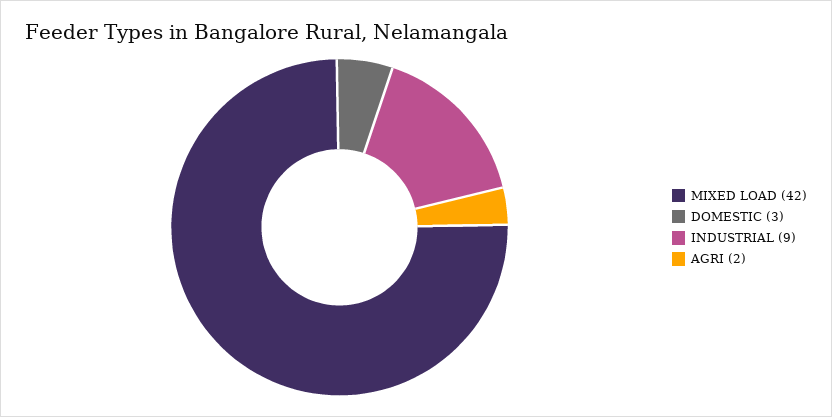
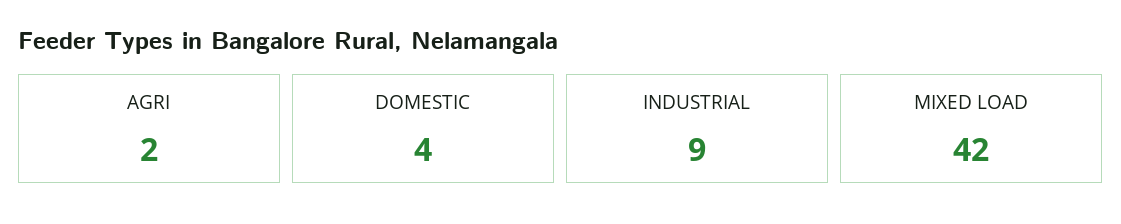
DOMESTIC: 3 -> 4

